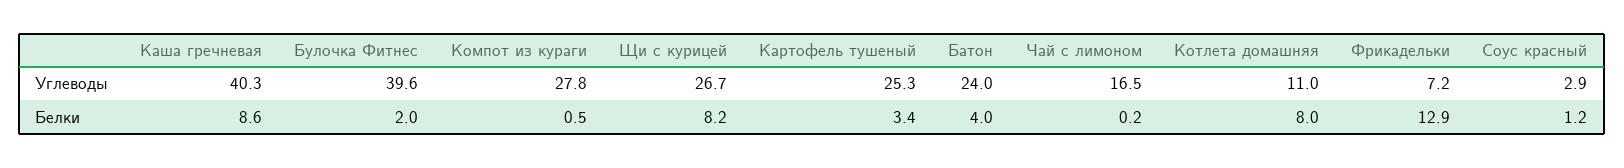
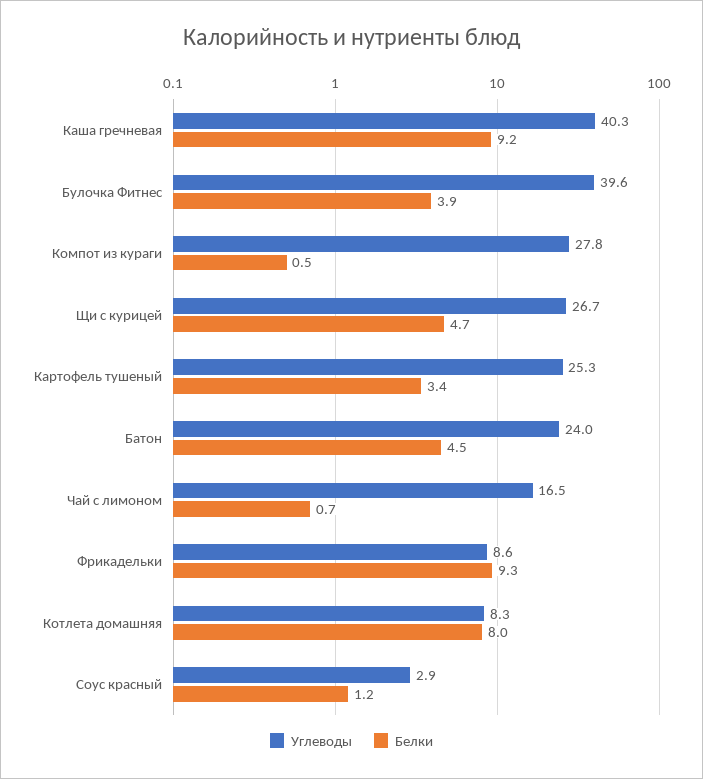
Углеводы, Котлета домашняя: 11 -> 8.3
Углеводы, Фрикадельки: 7.2 -> 8.6
Белки, Каша гречневая: 8.6 -> 9.2
Белки, Булочка Фитнес: 2 -> 3.9
Белки, Щи с курицей: 8.2 -> 4.7
Белки, Батон: 4 -> 4.5
Белки, Чай с лимоном: 0.2 -> 0.7
Белки, Фрикадельки: 12.9 -> 9.3

